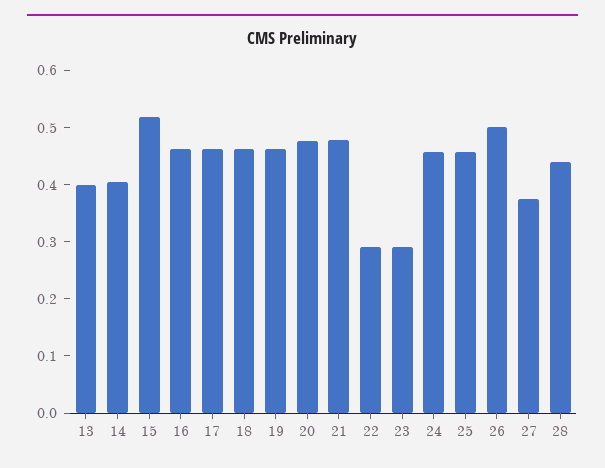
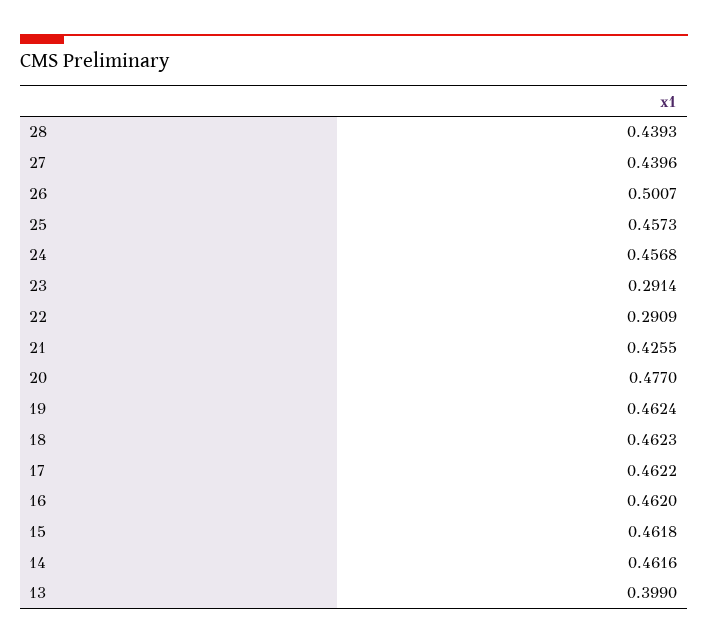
14: 0.4 -> 0.4616
15: 0.52 -> 0.4618
21: 0.48 -> 0.4255
27: 0.38 -> 0.4396

